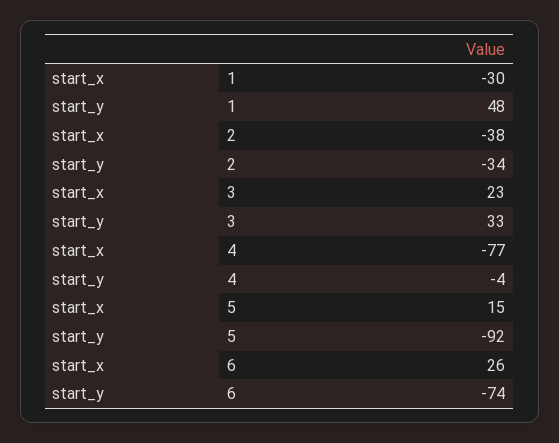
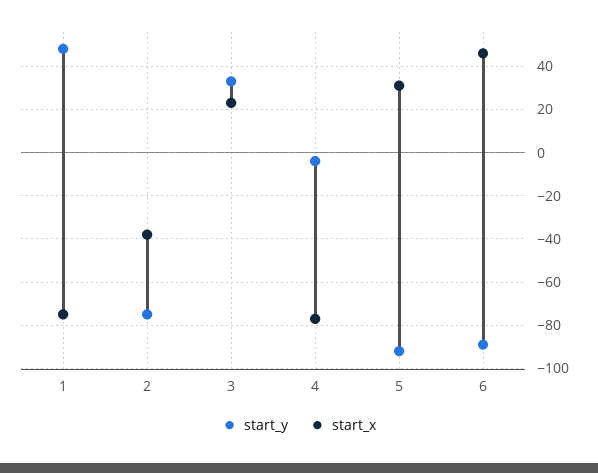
start_x, 1: -30 -> -75
start_y, 2: -34 -> -75
start_x, 5: 15 -> 30
start_x, 6: 26 -> 45
start_y, 6: -74 -> -90

